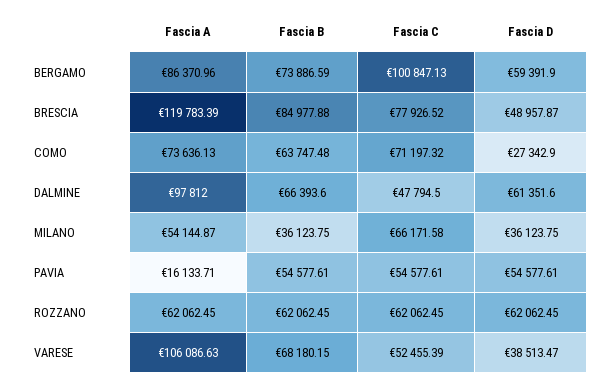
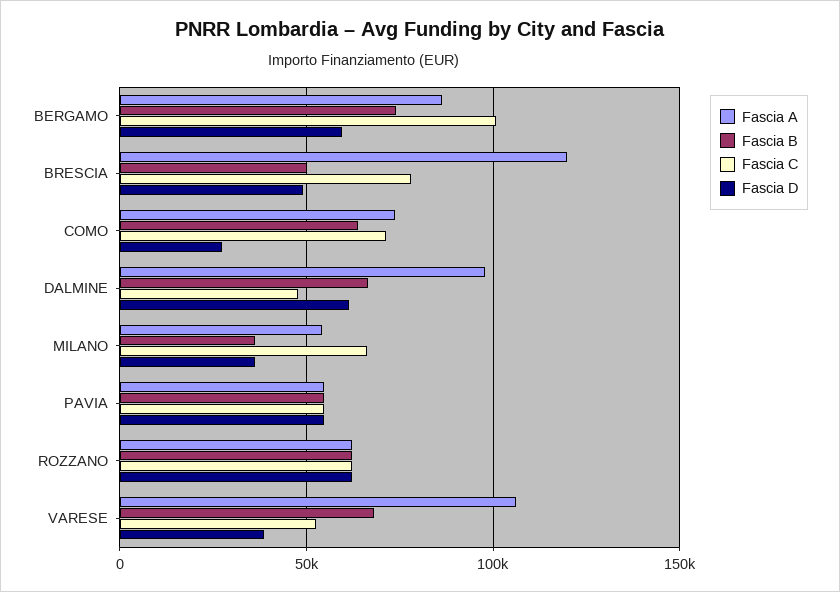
Fascia B, BRESCIA: 84977.88 -> 50000
Fascia A, PAVIA: 16133.71 -> 55000

